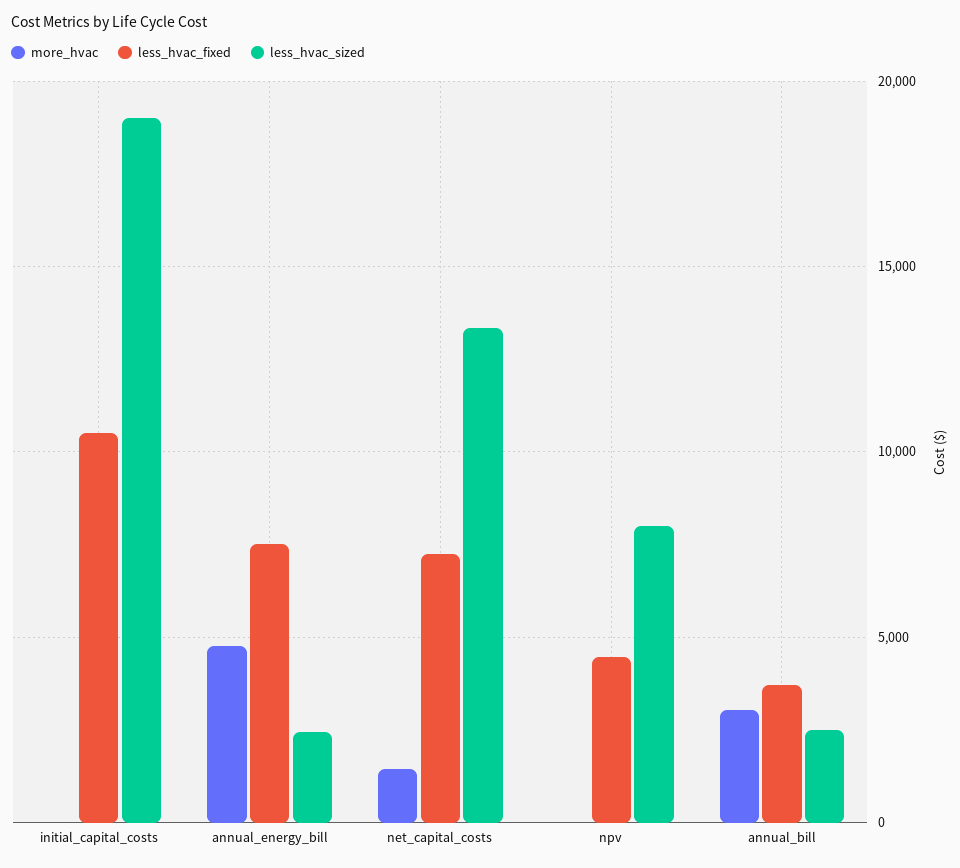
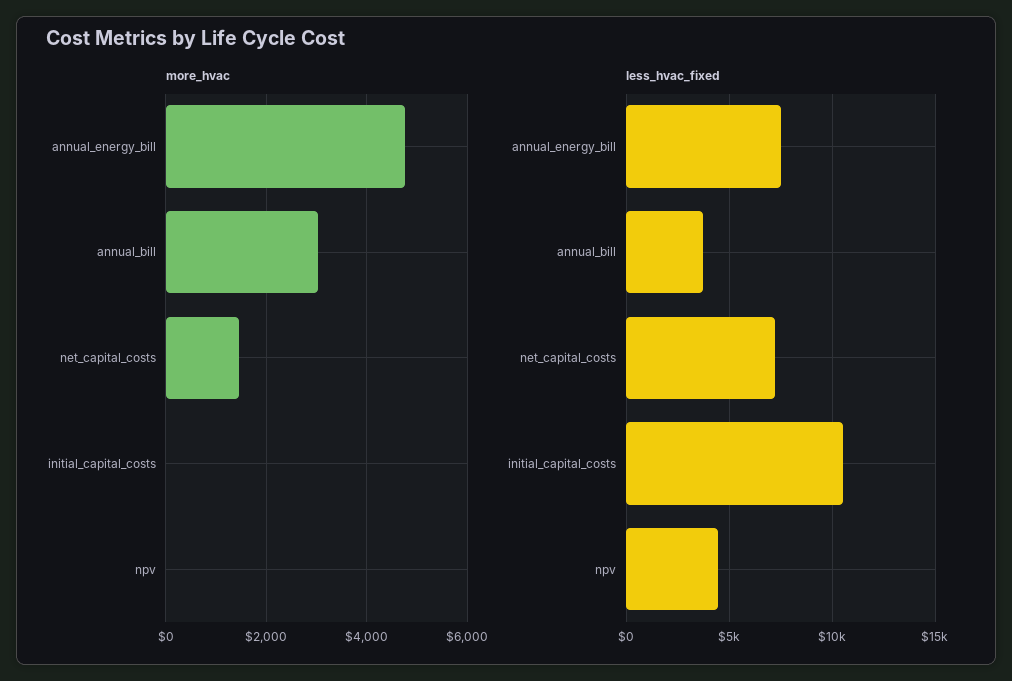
less_hvac_sized, initial_capital_costs: 19000 -> none
less_hvac_sized, annual_energy_bill: 2500 -> none
less_hvac_sized, net_capital_costs: 13500 -> none
less_hvac_sized, npv: 8000 -> none
less_hvac_sized, annual_bill: 2500 -> none

